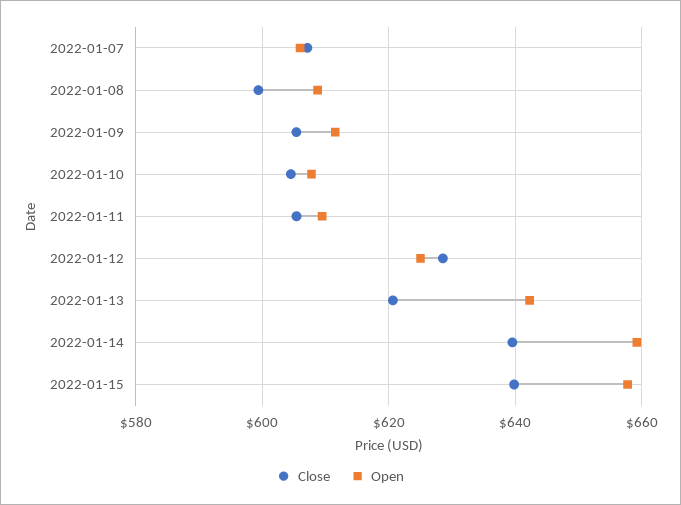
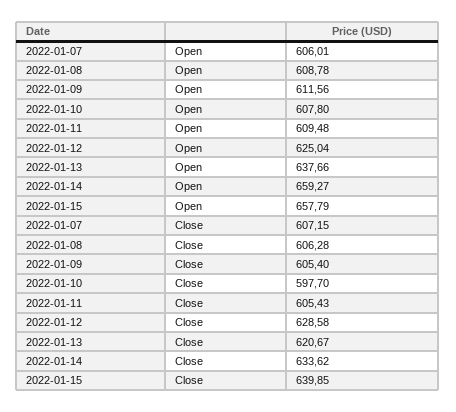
Close, 2022-01-08: 600 -> 606.28
Close, 2022-01-10: 604 -> 597.7
Open, 2022-01-13: 642 -> 637.66
Close, 2022-01-14: 640 -> 633.62

